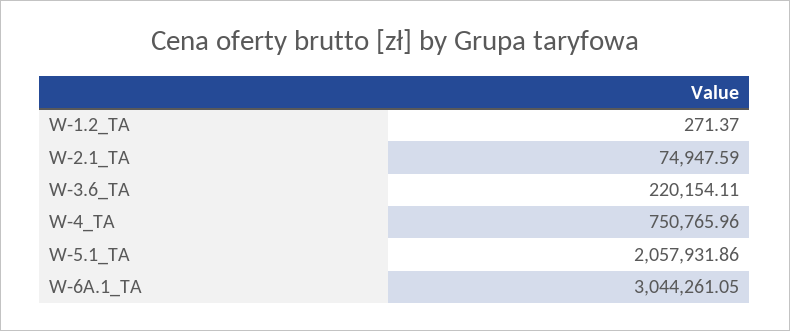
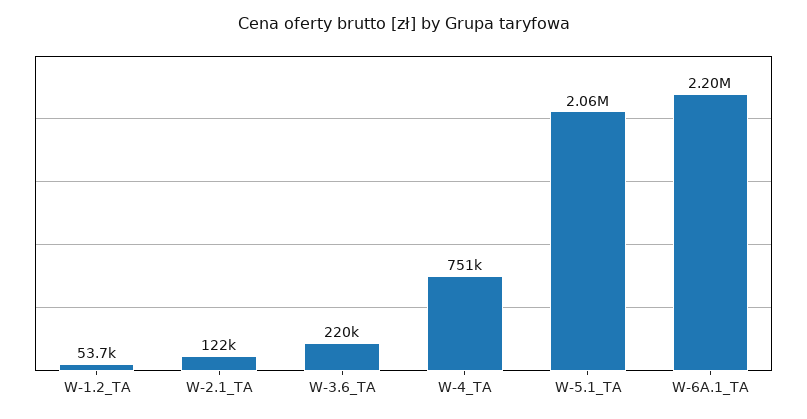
W-1.2_TA: 271.37 -> 53700
W-2.1_TA: 74947.59 -> 122000
W-6A.1_TA: 3044261.05 -> 2200000

